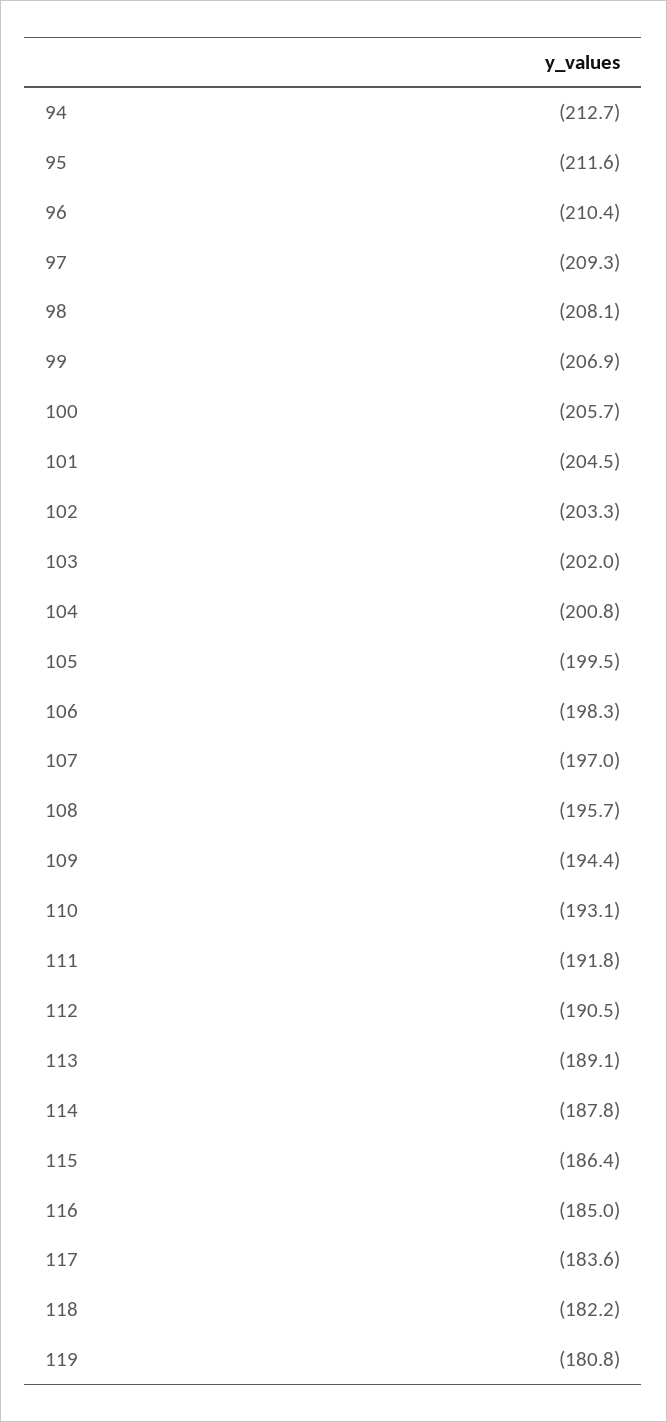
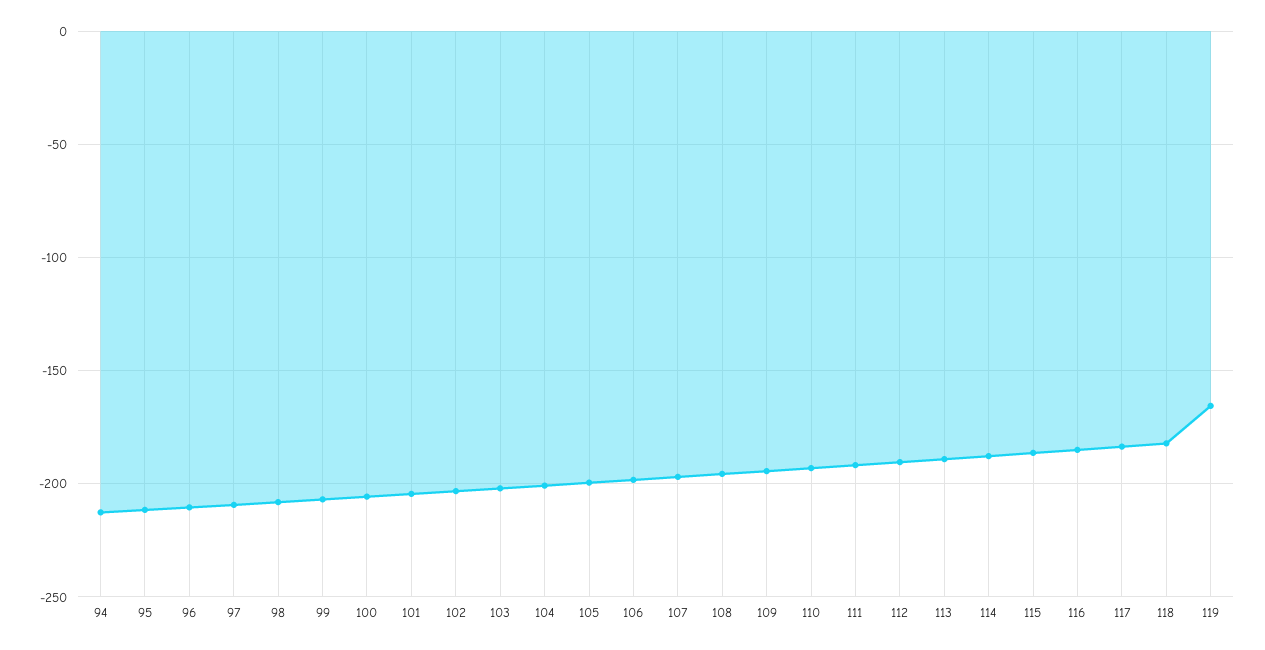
119: -180.8 -> -165

